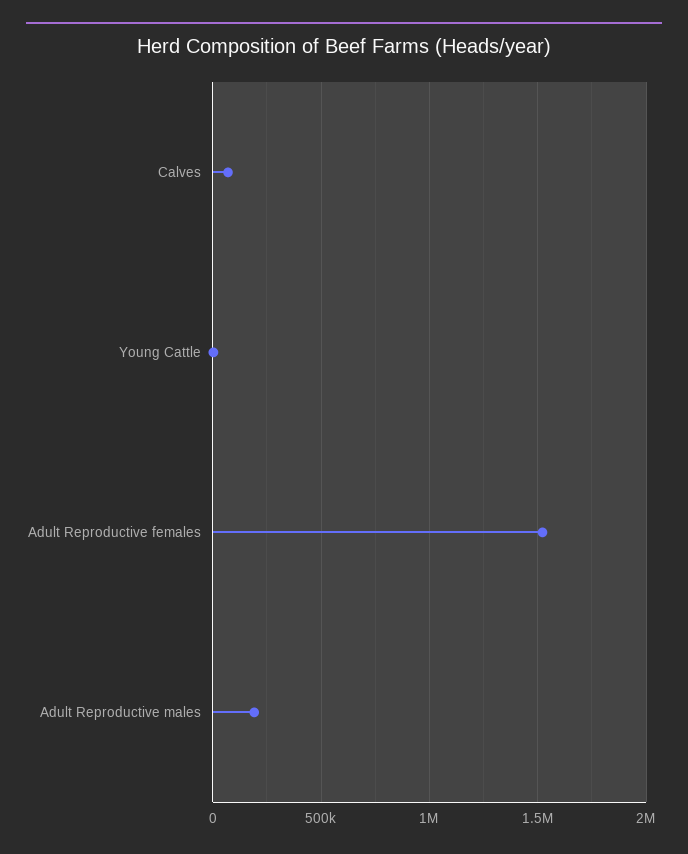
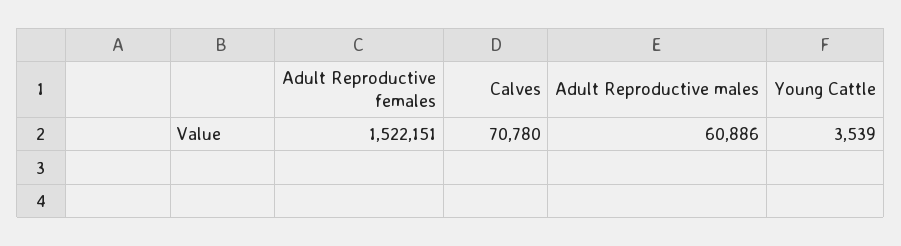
Adult Reproductive males: 200000 -> 60886

